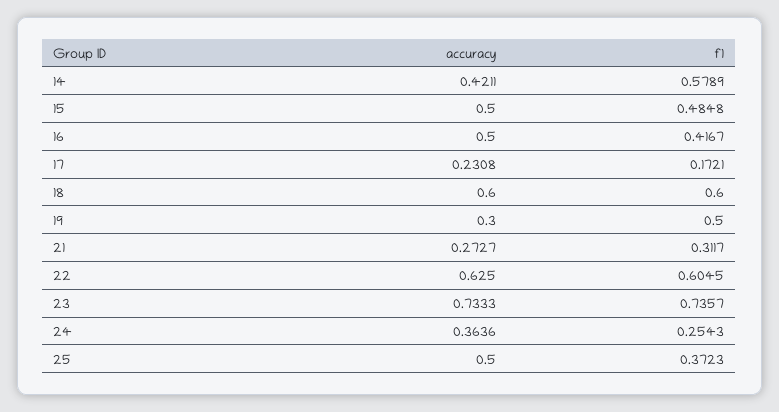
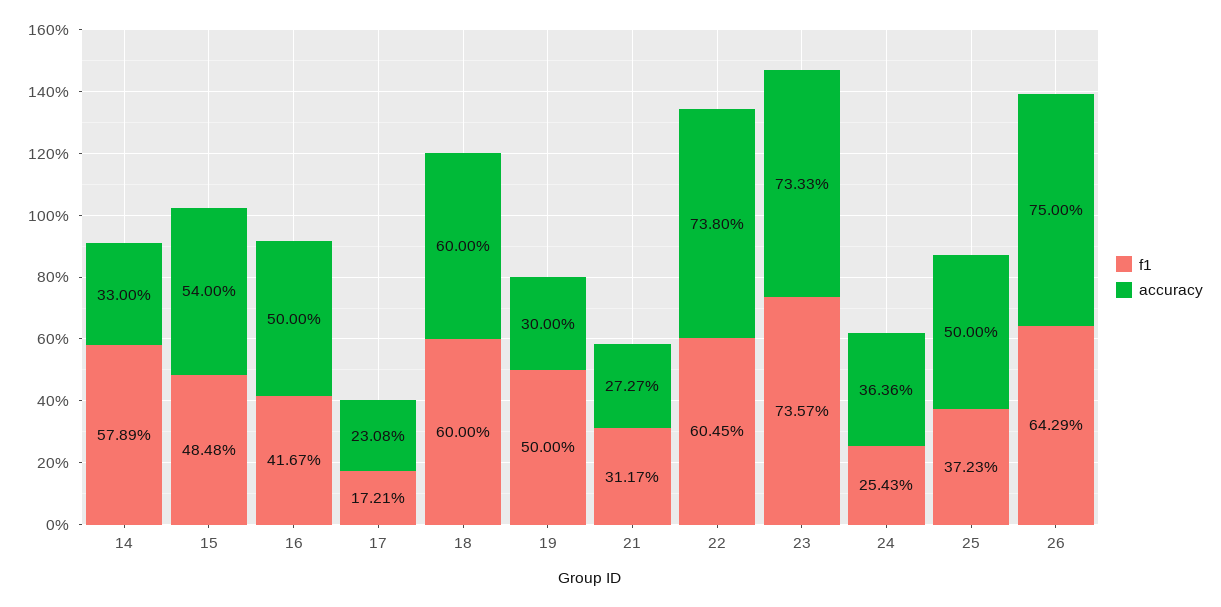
accuracy, 14: 0.4211 -> 0.33
accuracy, 15: 0.5 -> 0.54
accuracy, 22: 0.625 -> 0.738
f1, 26: none -> 0.6429
accuracy, 26: none -> 0.75

